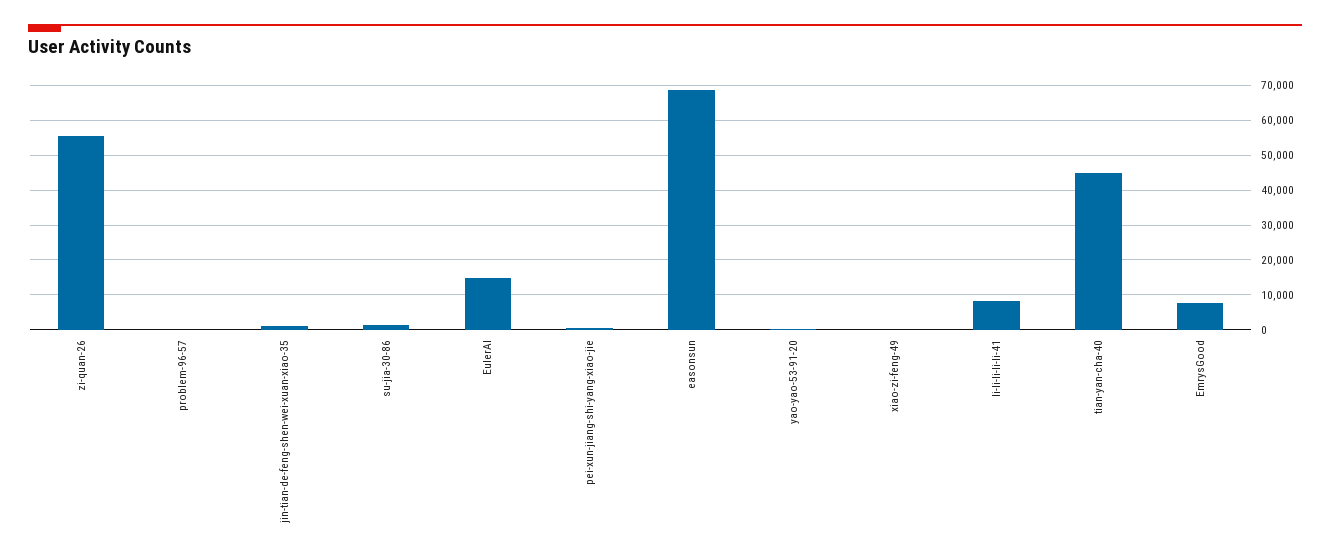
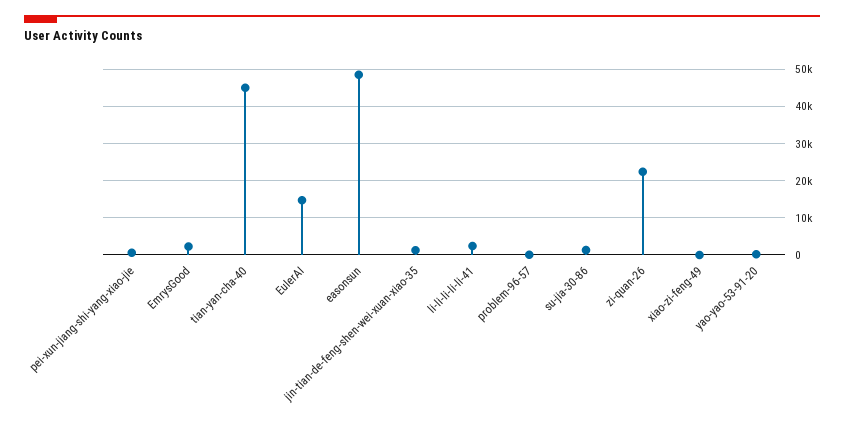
zi-quan-26: 56000 -> 22000
easonsun: 68000 -> 48000
li-li-li-li-li-41: 8000 -> 2000
EmrysGood: 8000 -> 2000

